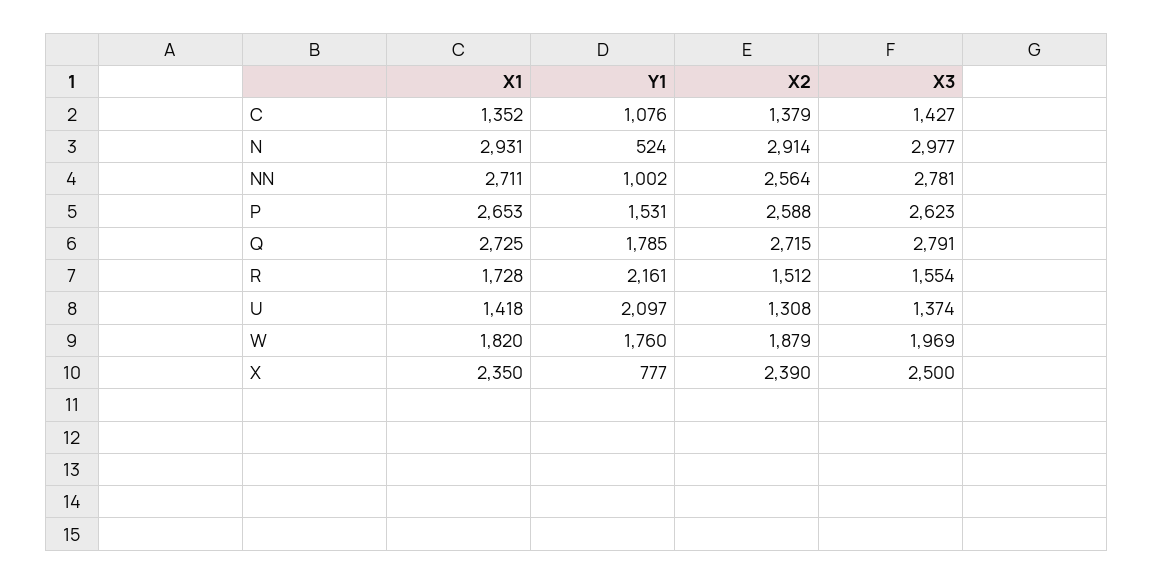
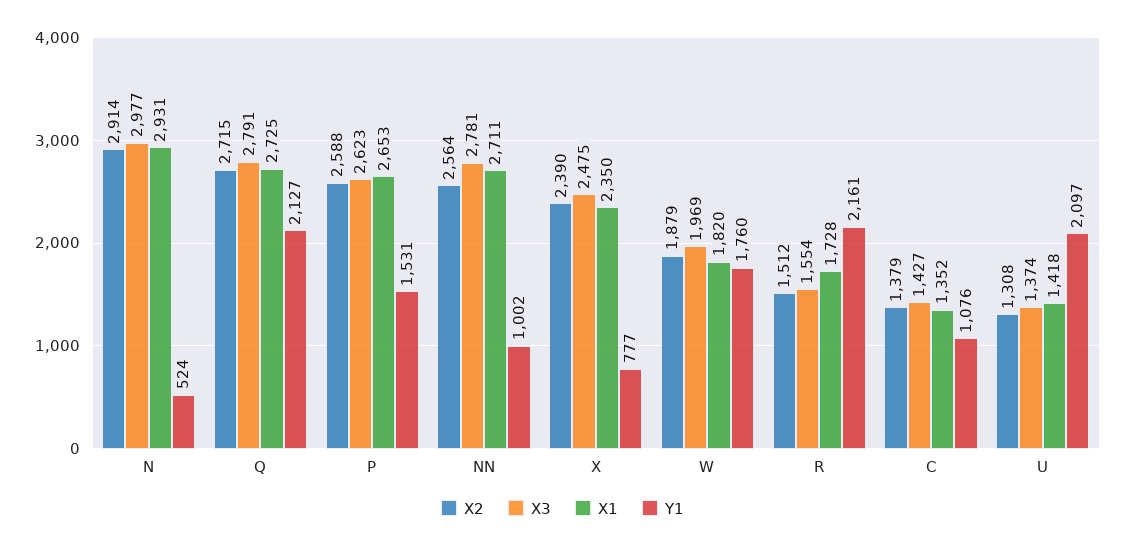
Y1, Q: 1785 -> 2127
X3, X: 2500 -> 2475

